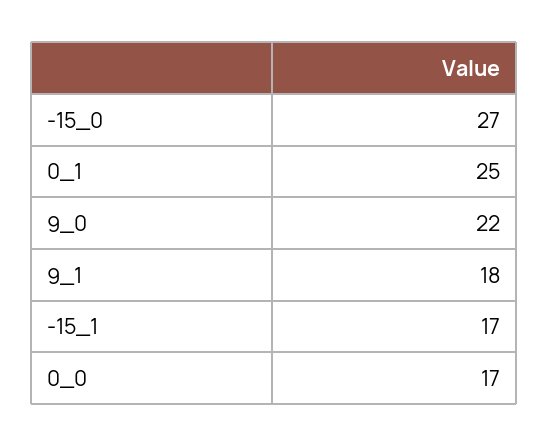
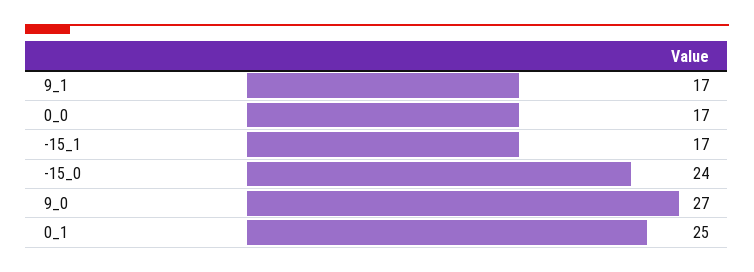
-15_0: 27 -> 24
9_0: 22 -> 27
9_1: 18 -> 17

